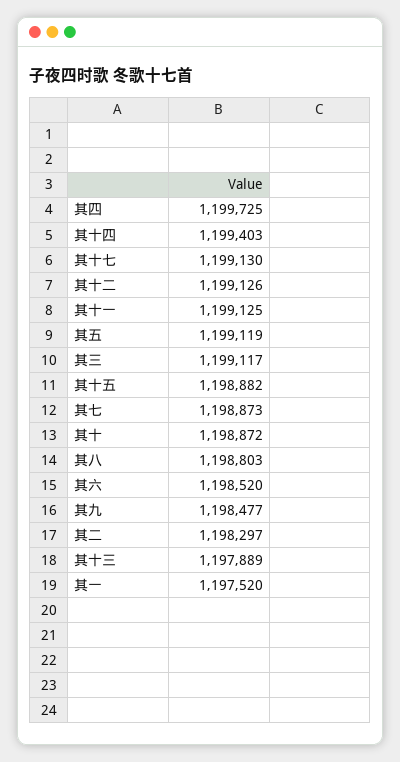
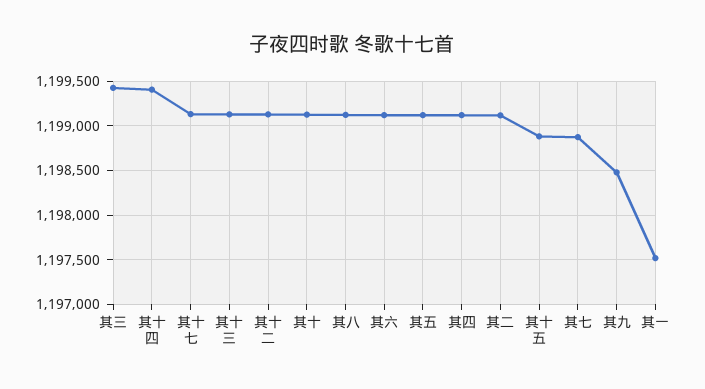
其四: 1199725 -> 1199100
其十一: 1199125 -> none
其三: 1199117 -> 1199400
其十: 1198872 -> 1199100
其八: 1198803 -> 1199100
其六: 1198520 -> 1199100
其二: 1198297 -> 1199100
其十三: 1197889 -> 1199100

